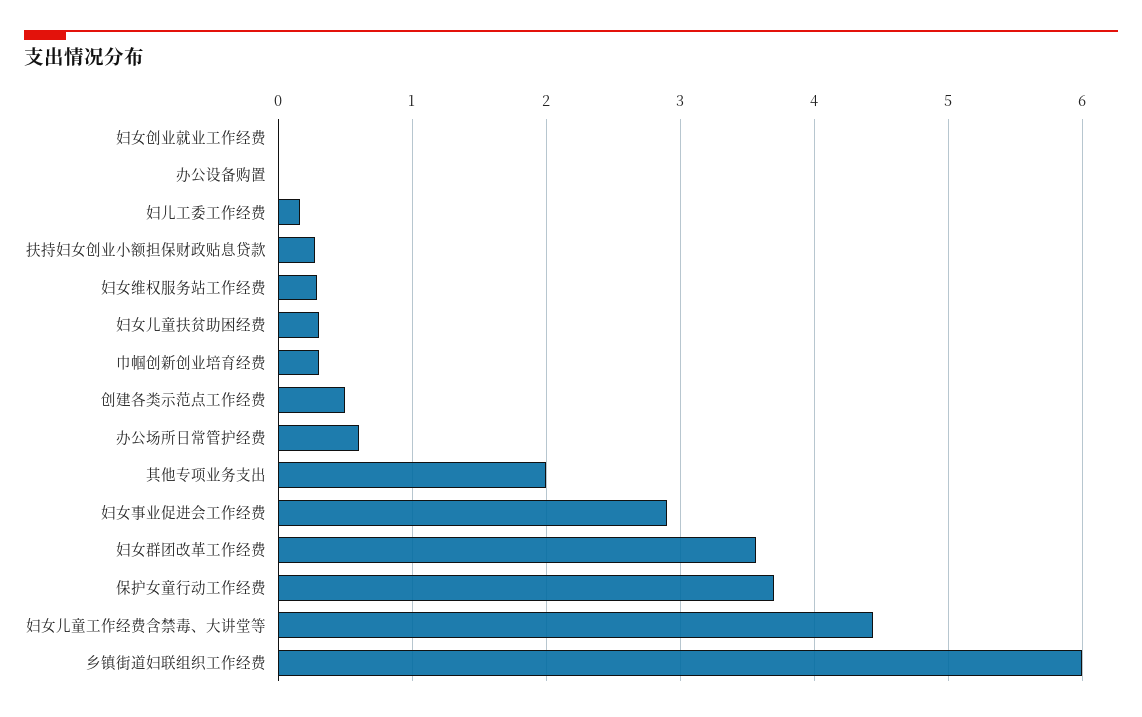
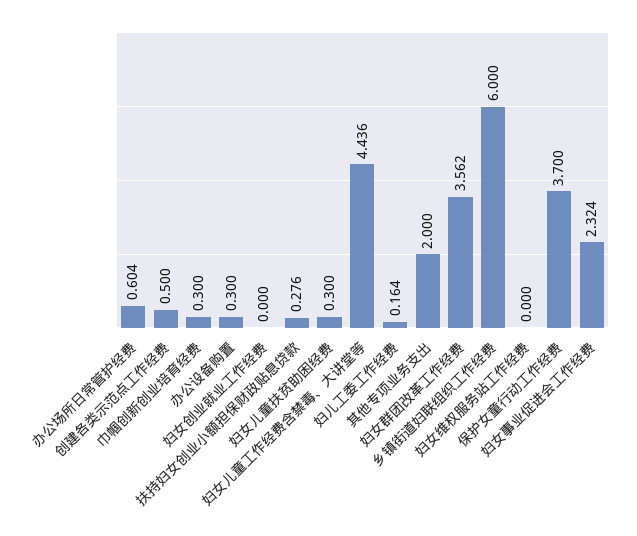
办公设备购置: 0 -> 0.3
妇女维权服务站工作经费: 0.3 -> 0
妇女事业促进会工作经费: 2.9 -> 2.324

